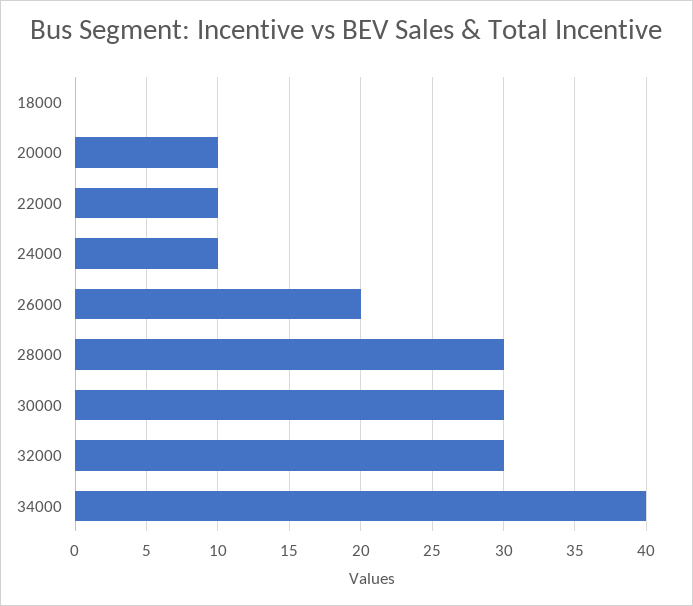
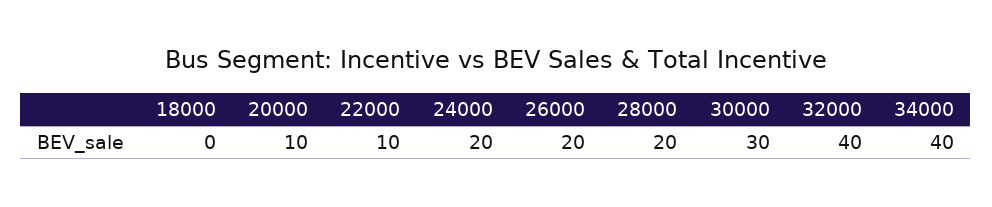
24000: 10 -> 20
28000: 30 -> 20
32000: 30 -> 40

